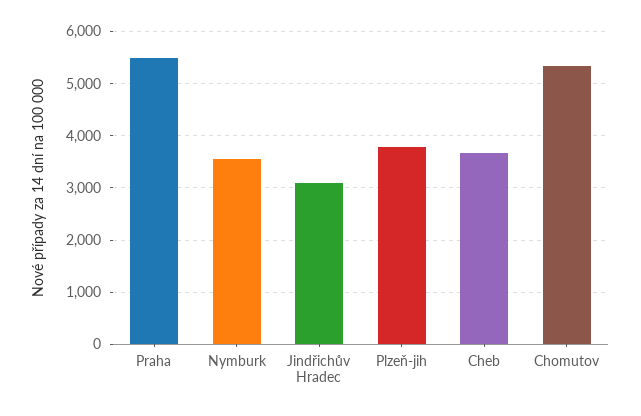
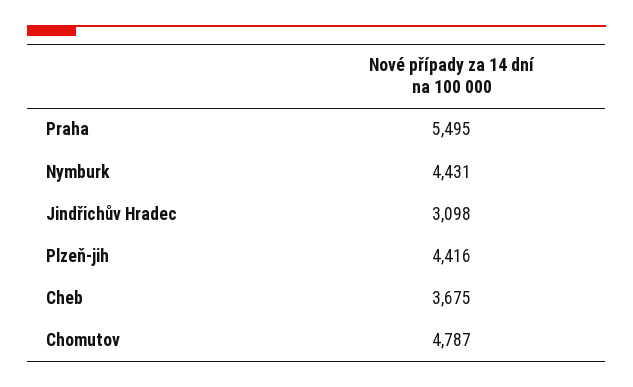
Nymburk: 3600 -> 4431
Plzeň-jih: 3800 -> 4416
Chomutov: 5400 -> 4787

